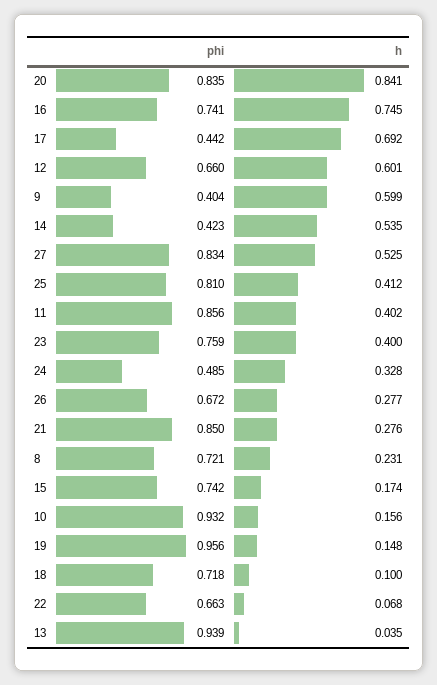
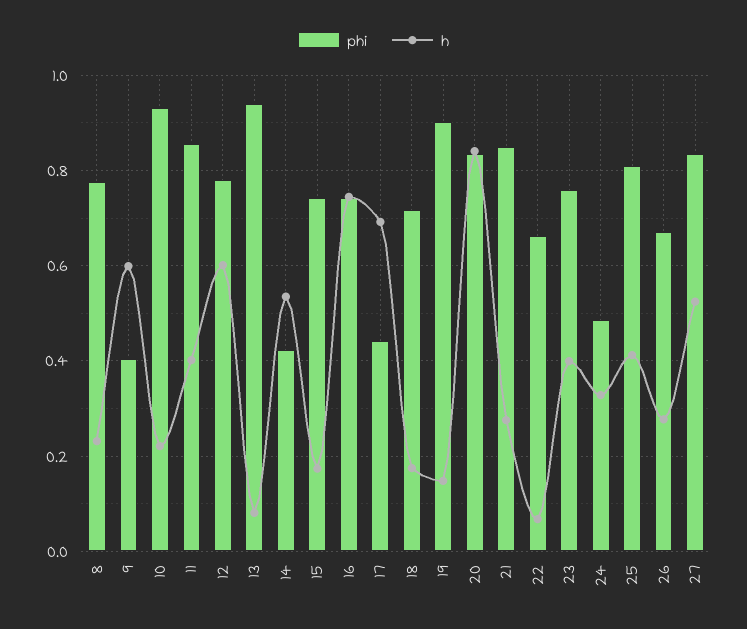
phi, 12: 0.66 -> 0.78
phi, 8: 0.721 -> 0.78
h, 10: 0.156 -> 0.22
phi, 19: 0.956 -> 0.9
h, 18: 0.1 -> 0.18
h, 13: 0.035 -> 0.08

